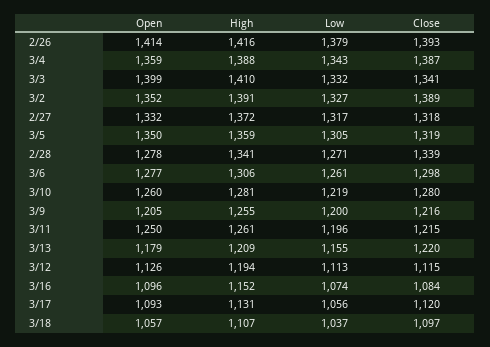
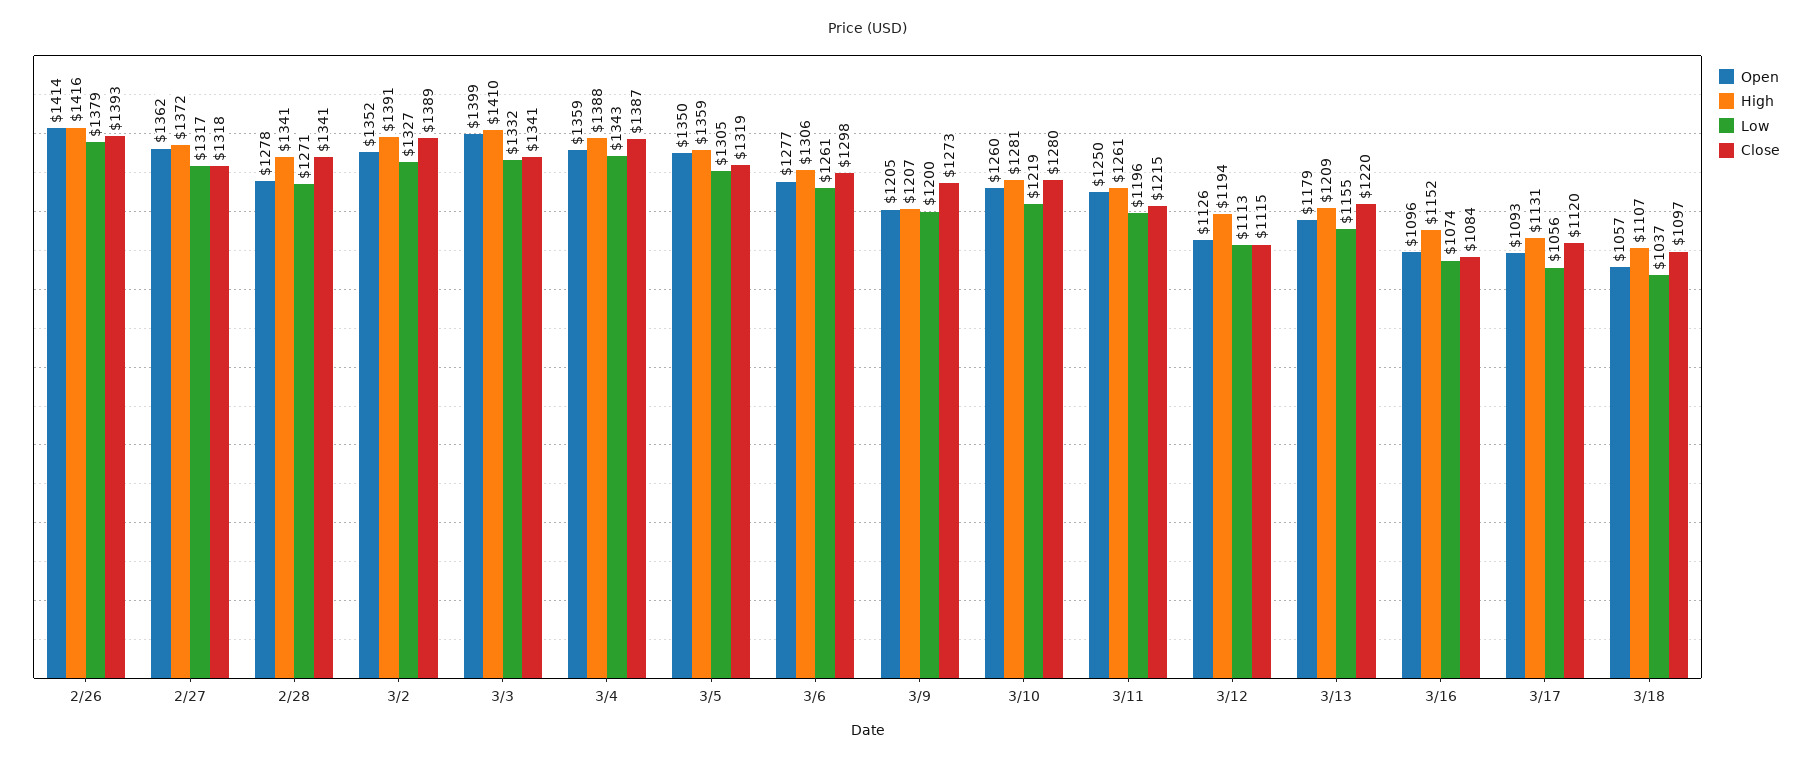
Open, 2/27: 1332 -> 1362
Close, 2/28: 1339 -> 1341
High, 3/9: 1255 -> 1207
Close, 3/9: 1216 -> 1273

